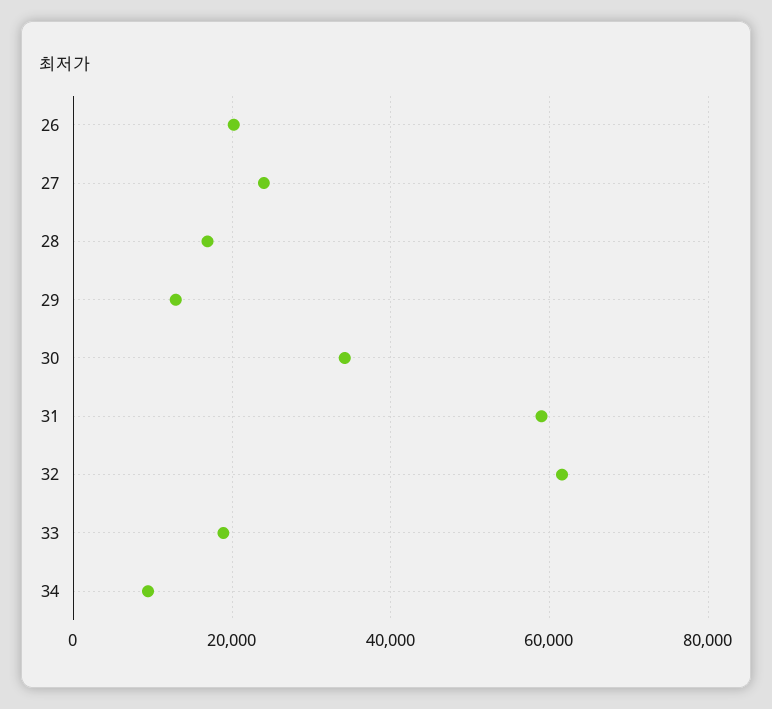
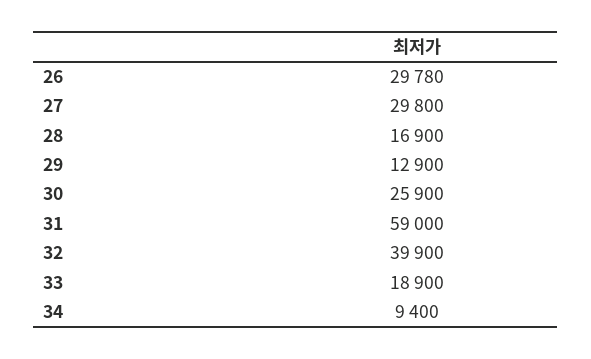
26: 20000 -> 29780
27: 24000 -> 29800
30: 34000 -> 25900
32: 62000 -> 39900

